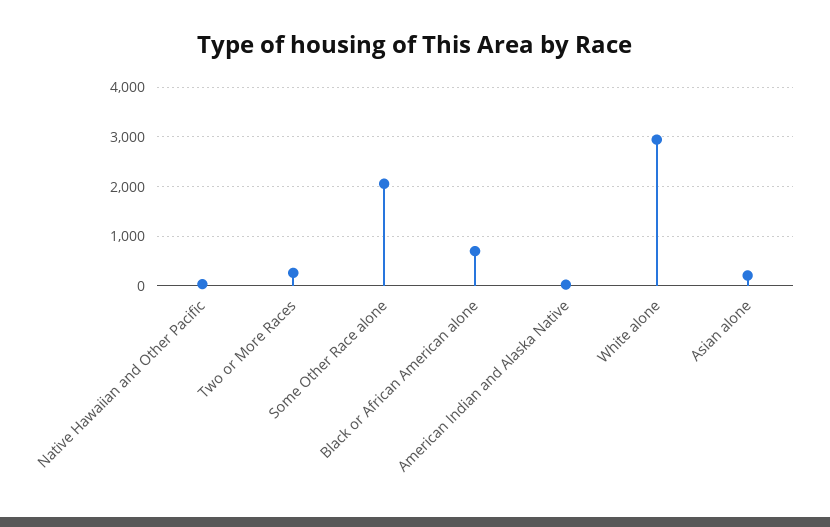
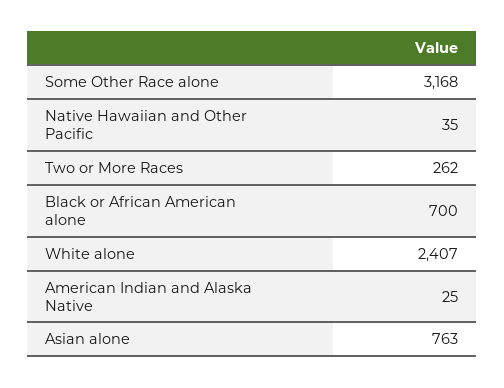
Some Other Race alone: 2000 -> 3168
White alone: 3000 -> 2407
Asian alone: 200 -> 763

